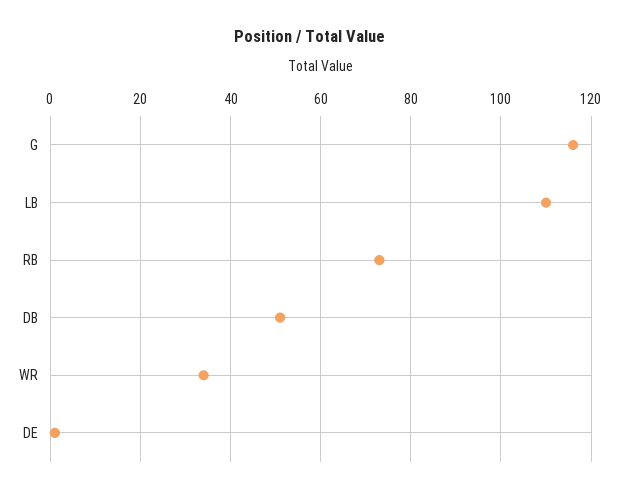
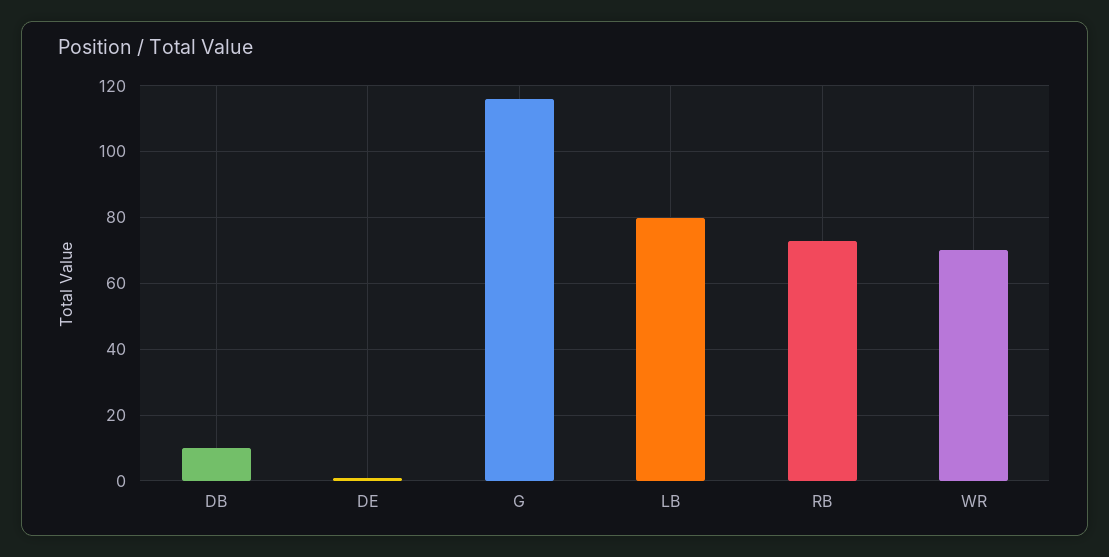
LB: 110 -> 80
DB: 50 -> 10
WR: 35 -> 70

